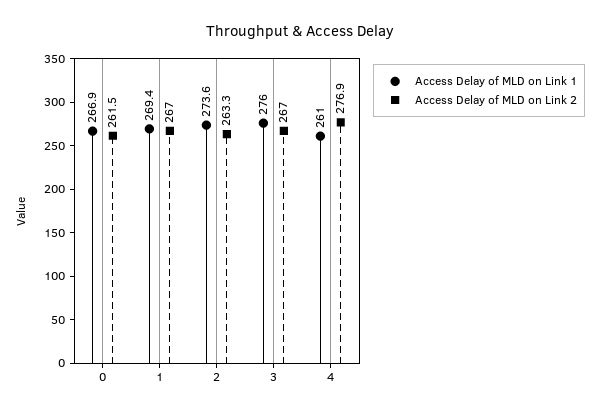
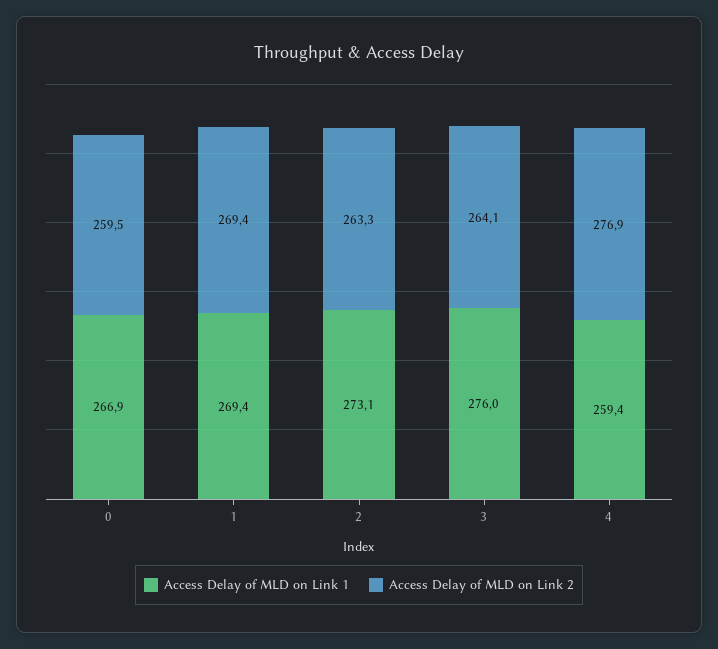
Access Delay of MLD on Link 2, 0: 261.5 -> 259.5
Access Delay of MLD on Link 2, 1: 267 -> 269.4
Access Delay of MLD on Link 1, 2: 273.6 -> 273.1
Access Delay of MLD on Link 2, 3: 267 -> 264.1
Access Delay of MLD on Link 1, 4: 261 -> 259.4

